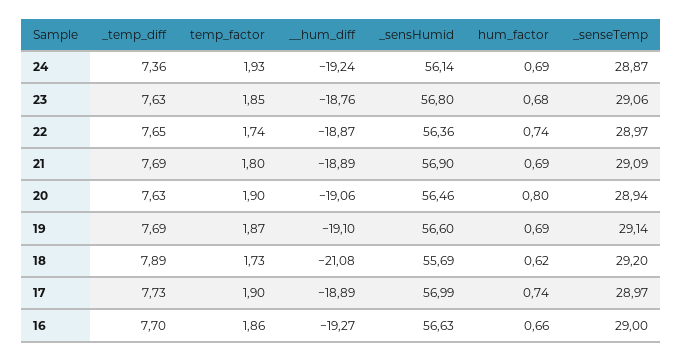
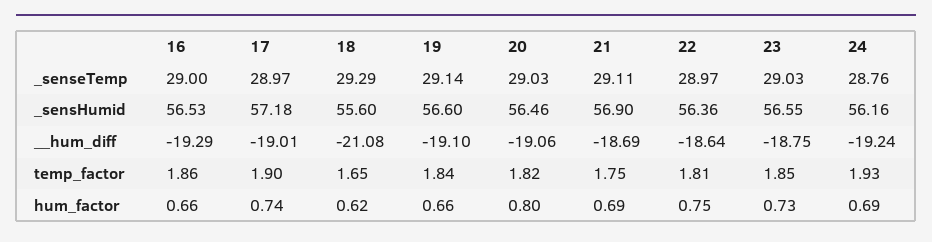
_temp_diff, 24: 7.36 -> none
_sensHumid, 24: 56.14 -> 56.16
_senseTemp, 24: 28.87 -> 28.76
_temp_diff, 23: 7.63 -> none
__hum_diff, 23: -18.76 -> -18.75
_sensHumid, 23: 56.8 -> 56.55
hum_factor, 23: 0.68 -> 0.73
_senseTemp, 23: 29.06 -> 29.03
_temp_diff, 22: 7.65 -> none
temp_factor, 22: 1.74 -> 1.81
__hum_diff, 22: -18.87 -> -18.64
hum_factor, 22: 0.74 -> 0.75
_temp_diff, 21: 7.69 -> none
temp_factor, 21: 1.8 -> 1.75
__hum_diff, 21: -18.89 -> -18.69
_senseTemp, 21: 29.09 -> 29.11
_temp_diff, 20: 7.63 -> none
temp_factor, 20: 1.9 -> 1.82
_senseTemp, 20: 28.94 -> 29.03
_temp_diff, 19: 7.69 -> none
temp_factor, 19: 1.87 -> 1.84
hum_factor, 19: 0.69 -> 0.66
_temp_diff, 18: 7.89 -> none
temp_factor, 18: 1.73 -> 1.65
_sensHumid, 18: 55.69 -> 55.6
_senseTemp, 18: 29.2 -> 29.29
_temp_diff, 17: 7.73 -> none
__hum_diff, 17: -18.89 -> -19.01
_sensHumid, 17: 56.99 -> 57.18
_temp_diff, 16: 7.7 -> none
__hum_diff, 16: -19.27 -> -19.29
_sensHumid, 16: 56.63 -> 56.53

